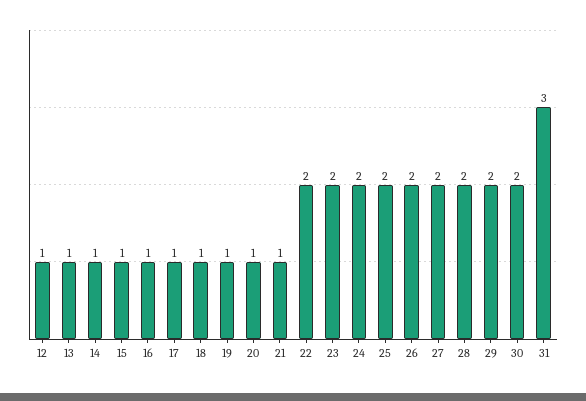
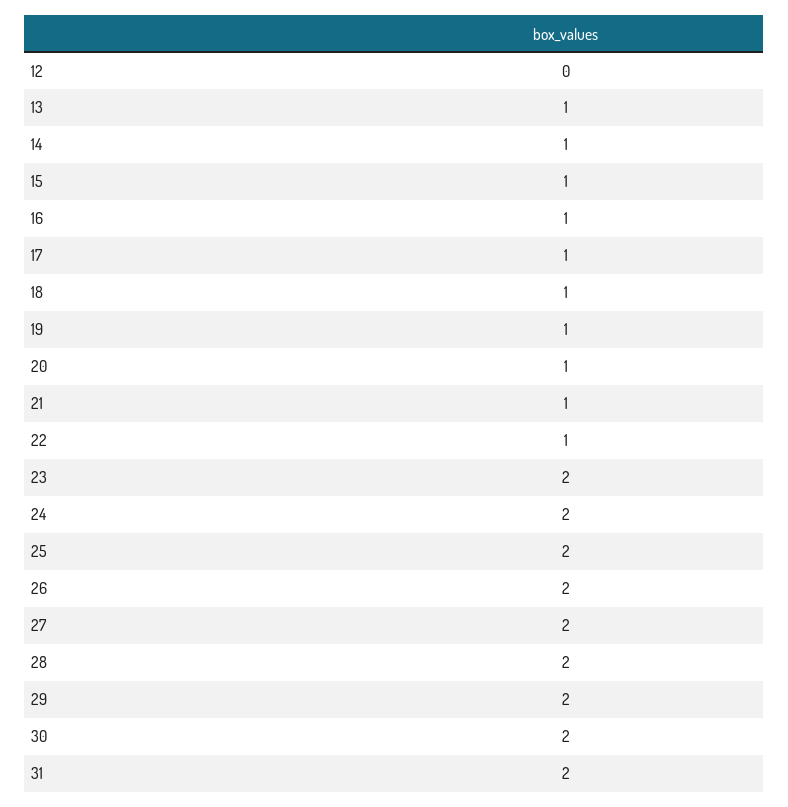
12: 1 -> 0
22: 2 -> 1
31: 3 -> 2

